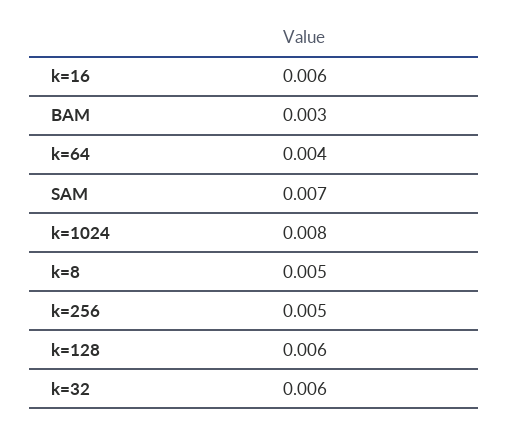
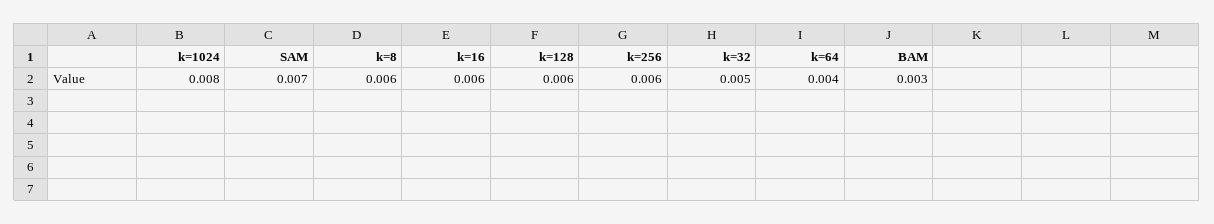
k=8: 0.005 -> 0.006
k=256: 0.005 -> 0.006
k=32: 0.006 -> 0.005

